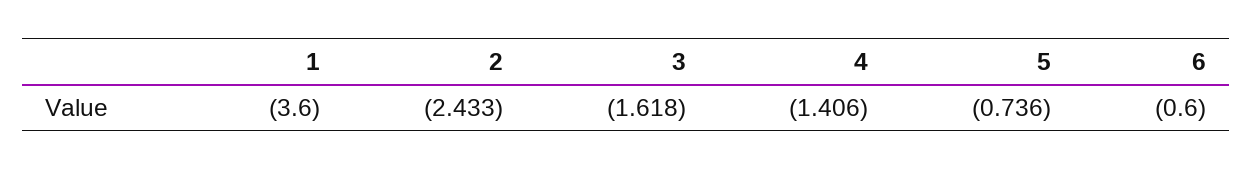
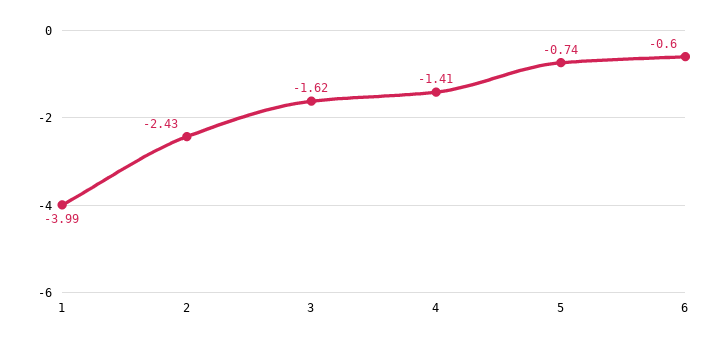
1: -3.6 -> -3.99

